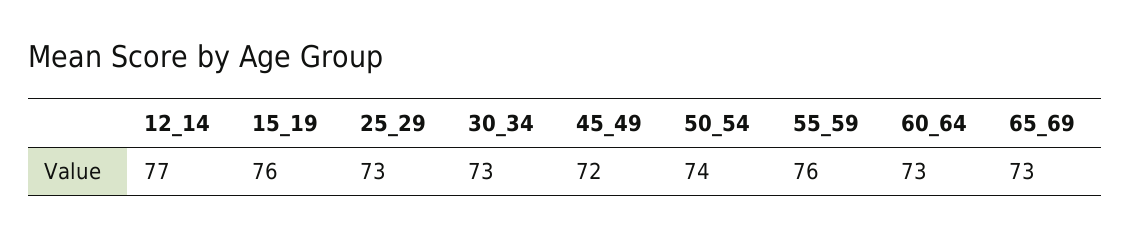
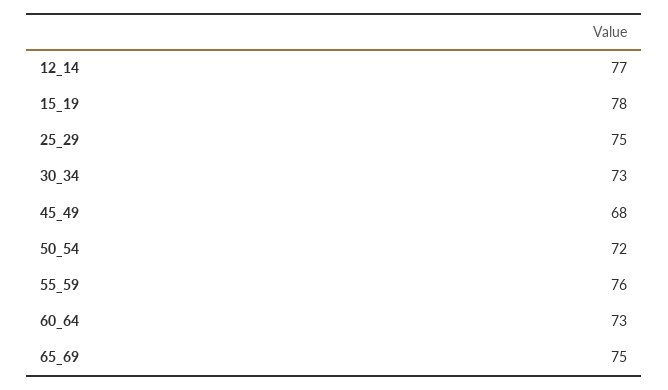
15_19: 76 -> 78
25_29: 73 -> 75
45_49: 72 -> 68
50_54: 74 -> 72
65_69: 73 -> 75

